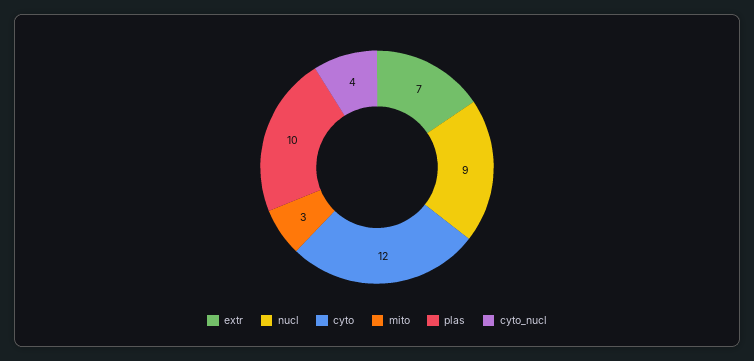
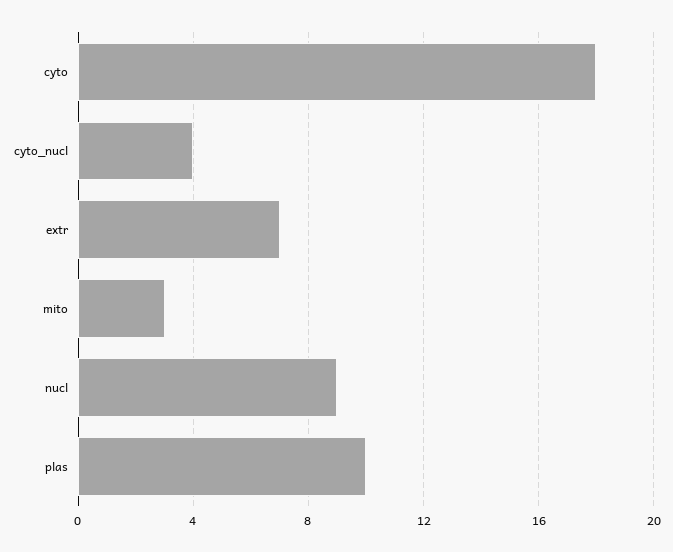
cyto: 12 -> 18

